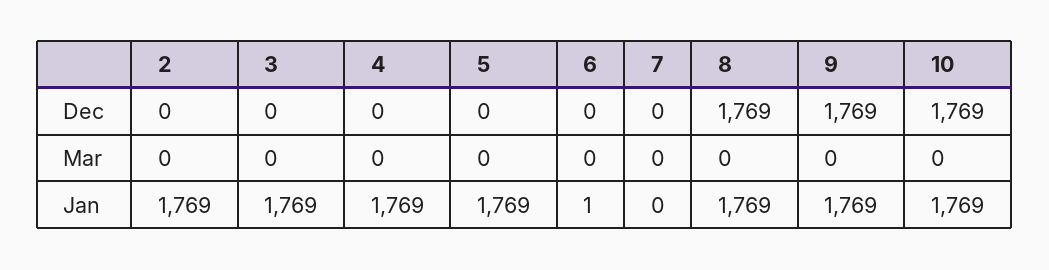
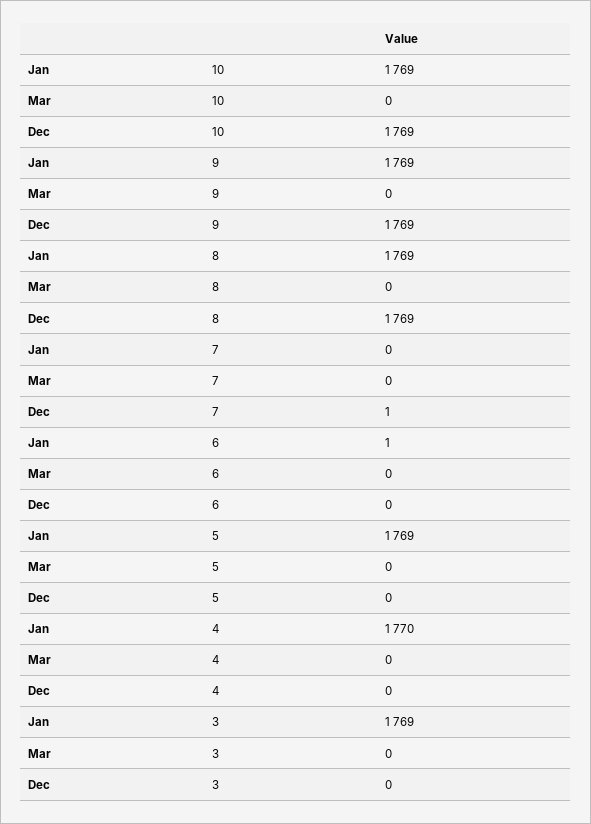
2, Dec: 0 -> none
7, Dec: 0 -> 1
2, Mar: 0 -> none
2, Jan: 1769 -> none
4, Jan: 1769 -> 1770

